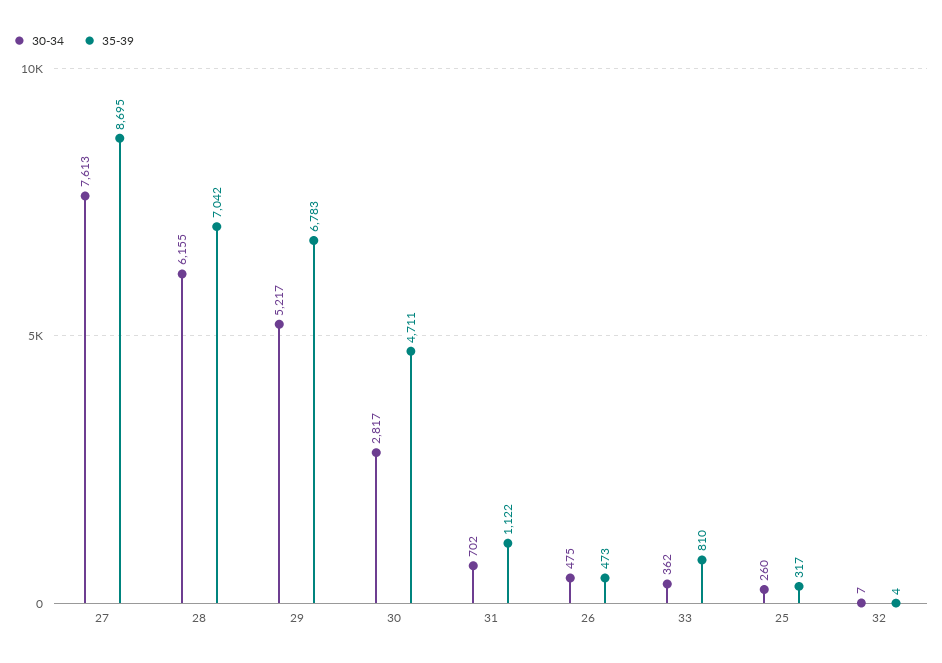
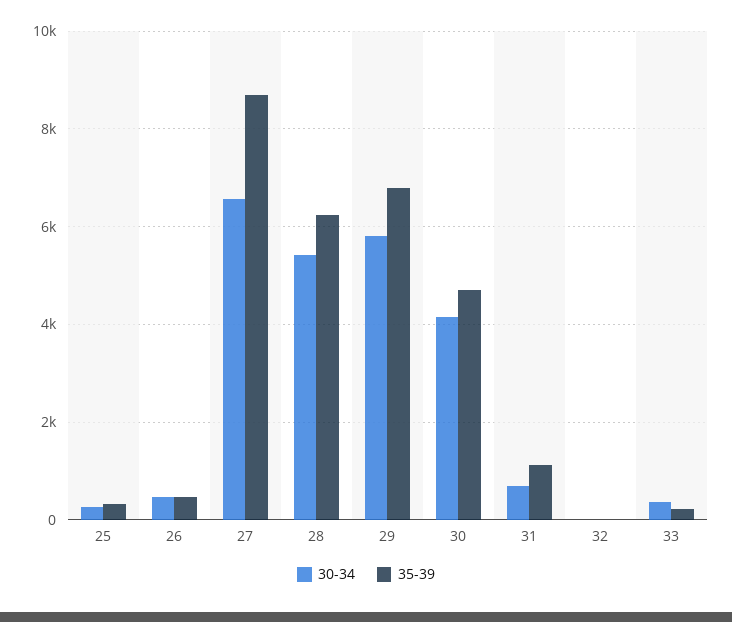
30-34, 27: 7613 -> 6600
30-34, 28: 6155 -> 5400
35-39, 28: 7042 -> 6200
30-34, 29: 5217 -> 5800
30-34, 30: 2817 -> 4200
35-39, 33: 810 -> 200

